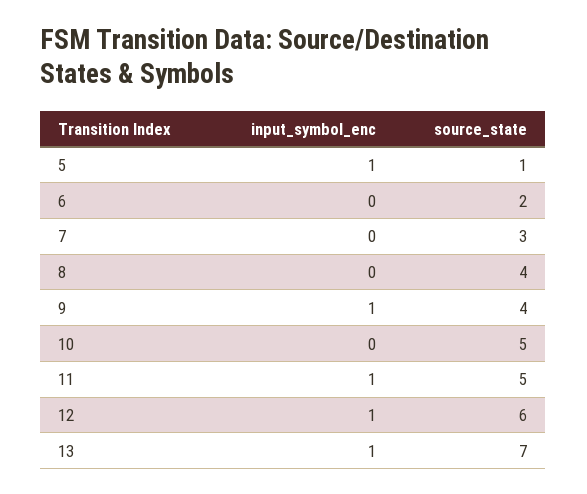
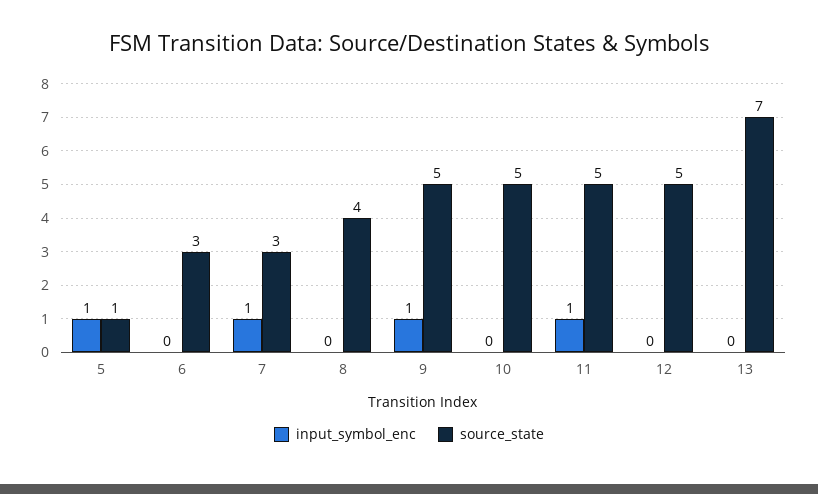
source_state, 6: 2 -> 3
input_symbol_enc, 7: 0 -> 1
source_state, 9: 4 -> 5
input_symbol_enc, 12: 1 -> 0
source_state, 12: 6 -> 5
input_symbol_enc, 13: 1 -> 0

